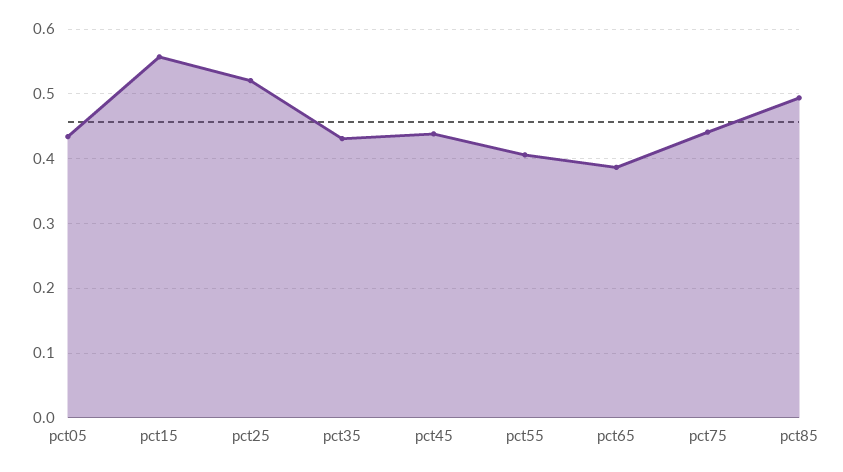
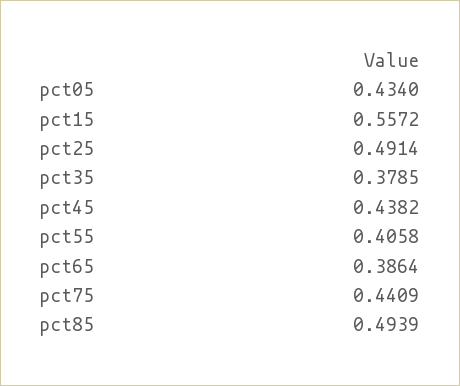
pct25: 0.52 -> 0.4914
pct35: 0.43 -> 0.3785

